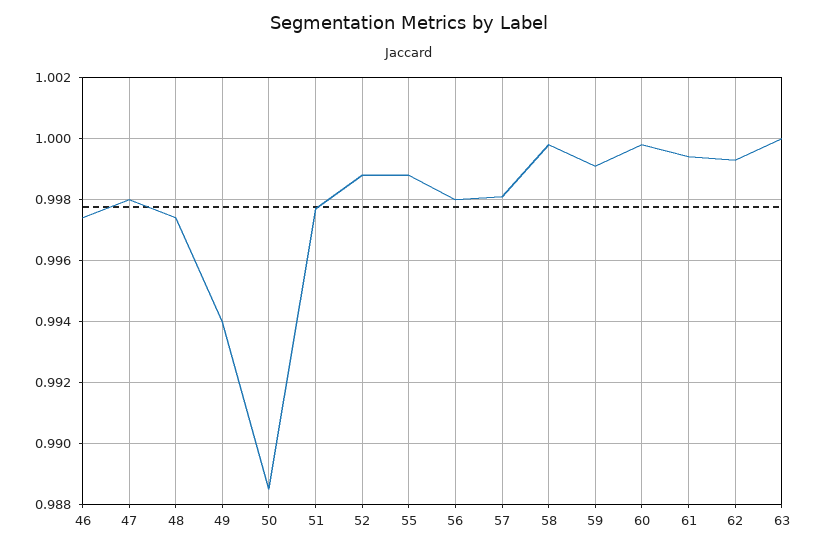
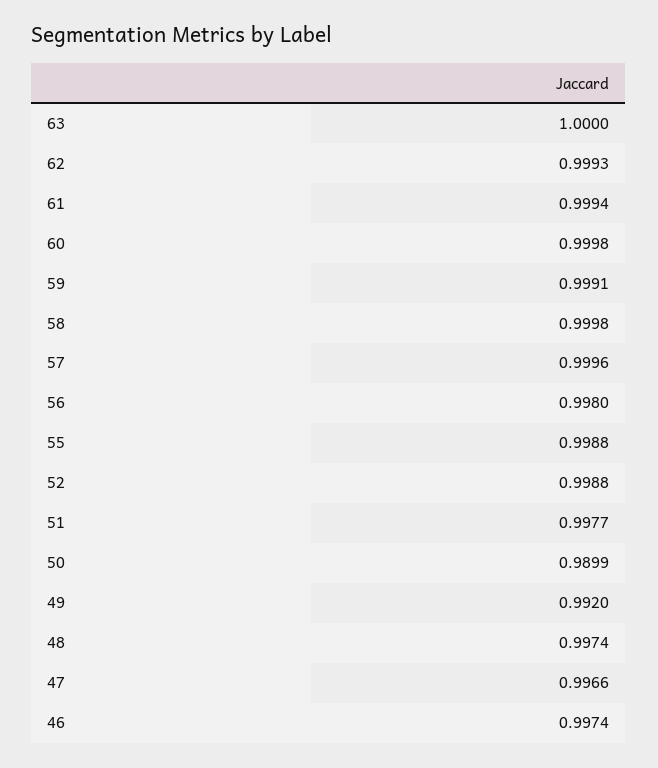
47: 0.998 -> 0.9966
49: 0.994 -> 0.992
50: 0.9885 -> 0.9899
57: 0.998 -> 0.9996

